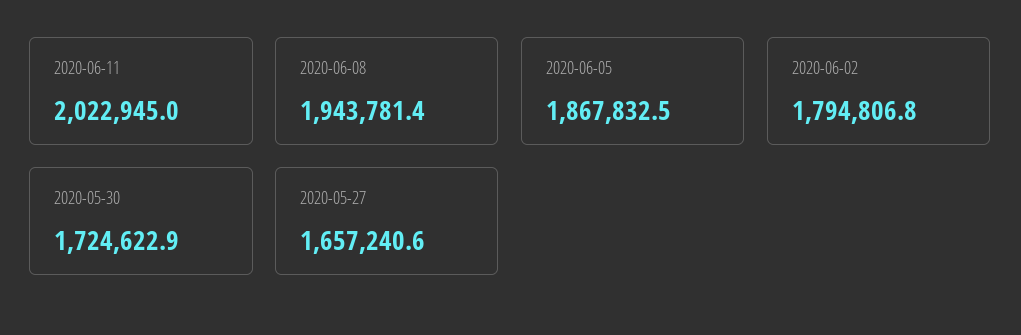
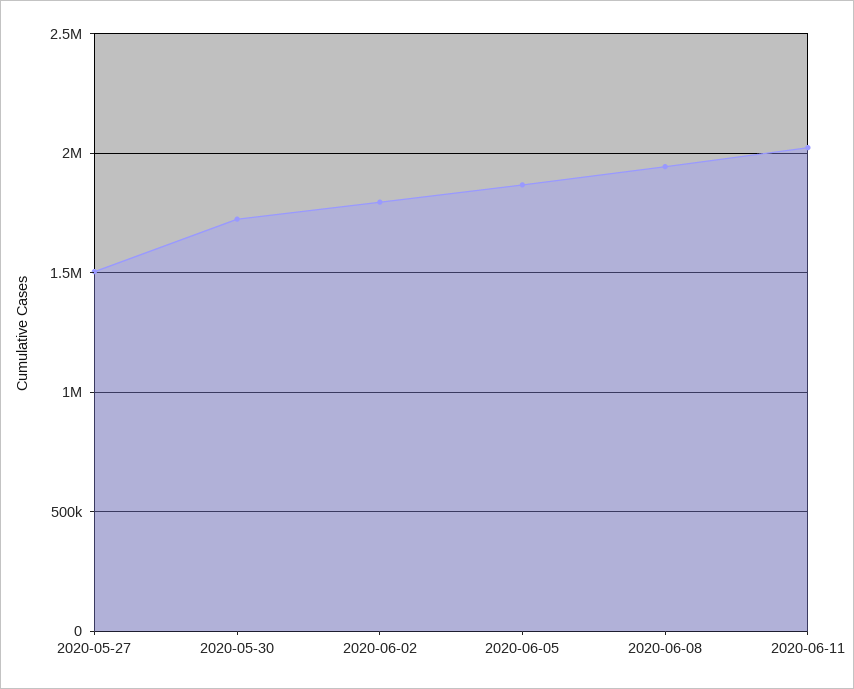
2020-05-27: 1657240.6 -> 1500000

